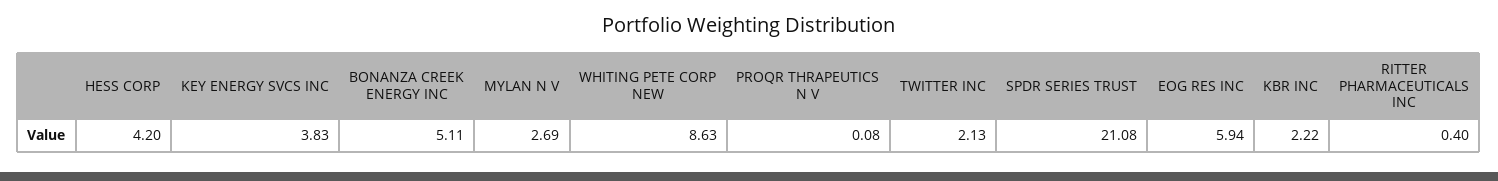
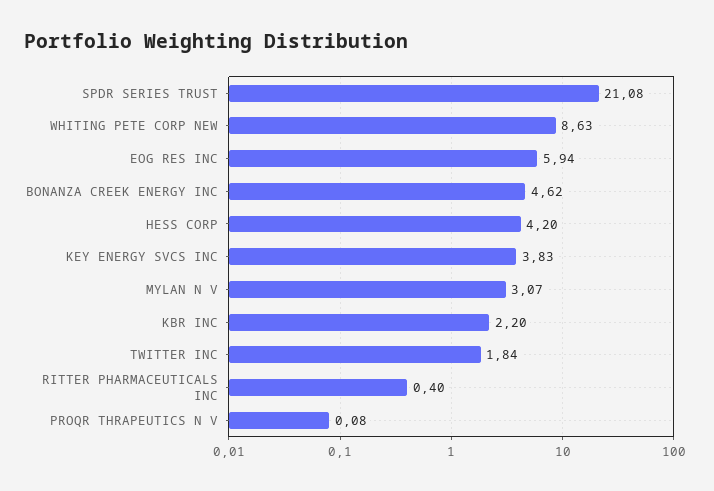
BONANZA CREEK ENERGY INC: 5.11 -> 4.62
MYLAN N V: 2.69 -> 3.07
TWITTER INC: 2.13 -> 1.84
KBR INC: 2.22 -> 2.2

